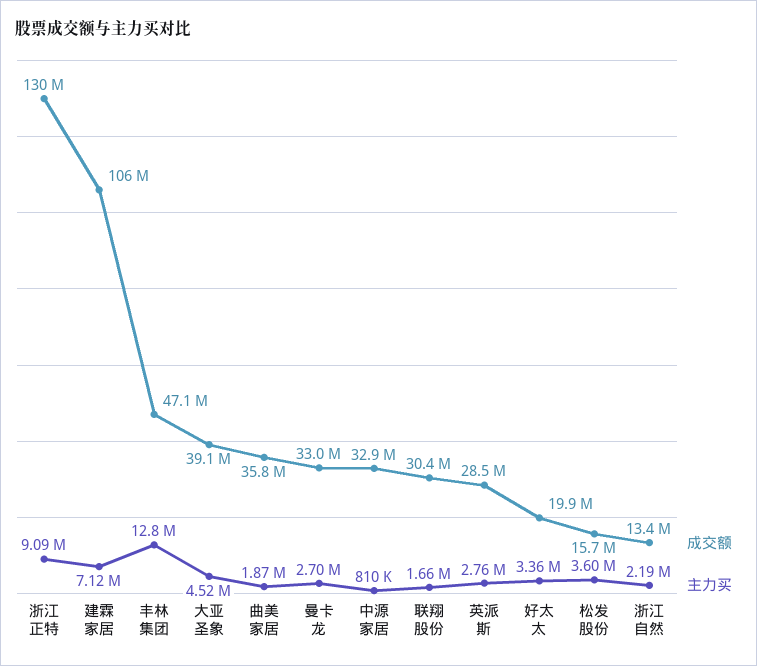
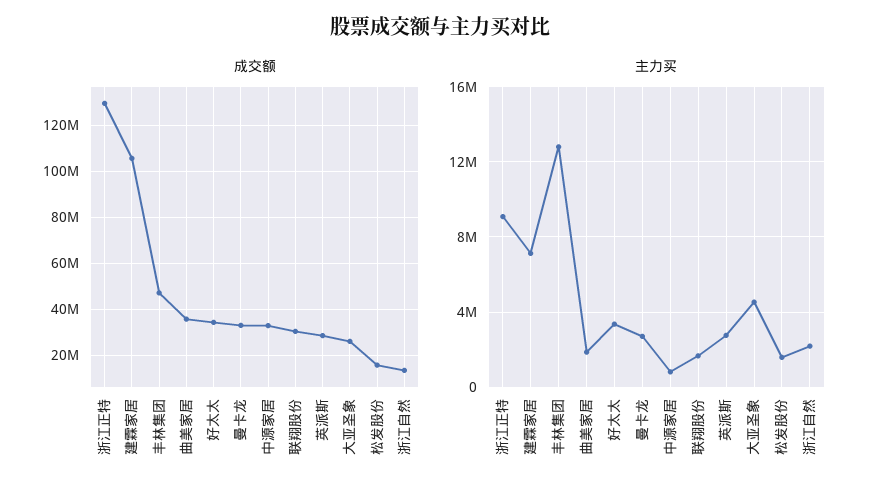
成交额, 大亚圣象: 39100000 -> 25000000
成交额, 好太太: 19900000 -> 35000000
主力买, 松发股份: 3600000 -> 1500000

